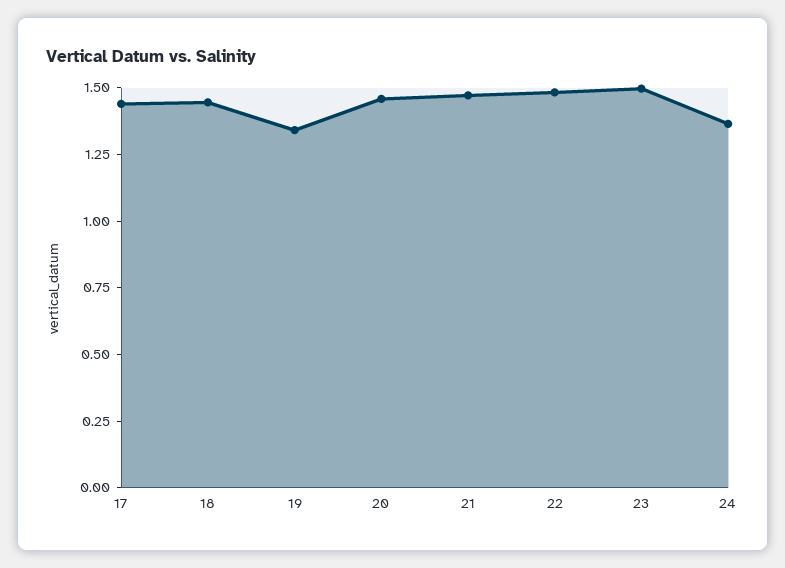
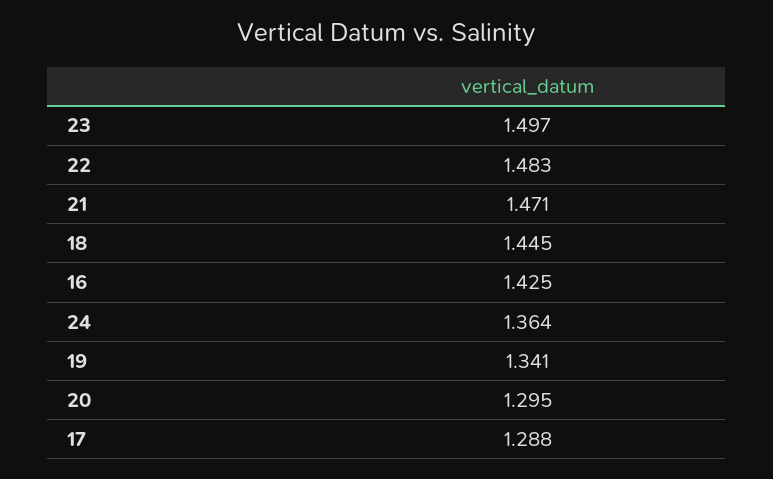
17: 1.45 -> 1.288
20: 1.45 -> 1.295
16: none -> 1.425

